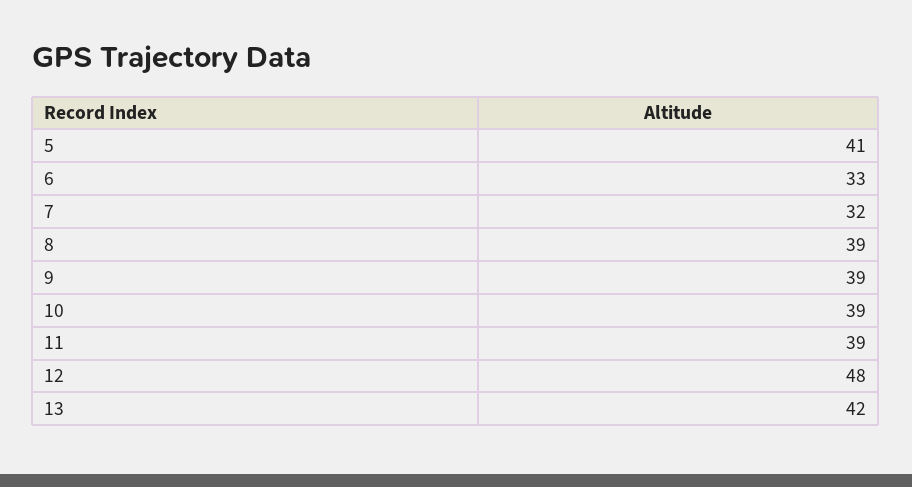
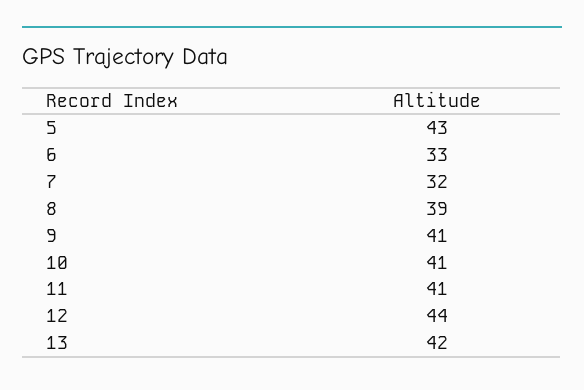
5: 41 -> 43
9: 39 -> 41
10: 39 -> 41
11: 39 -> 41
12: 48 -> 44

